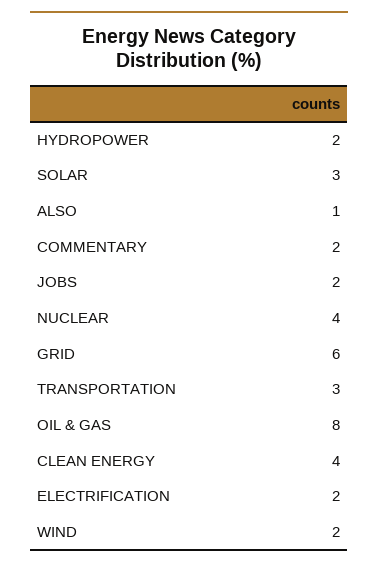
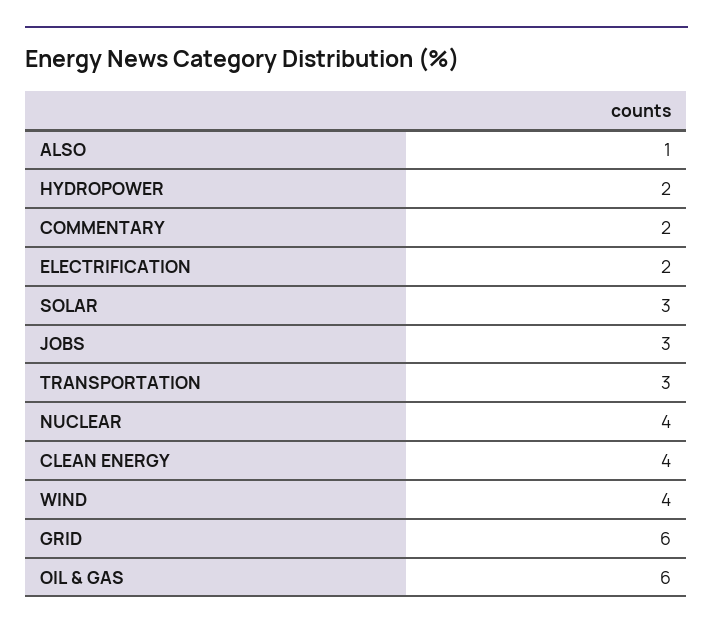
JOBS: 2 -> 3
OIL & GAS: 8 -> 6
WIND: 2 -> 4

